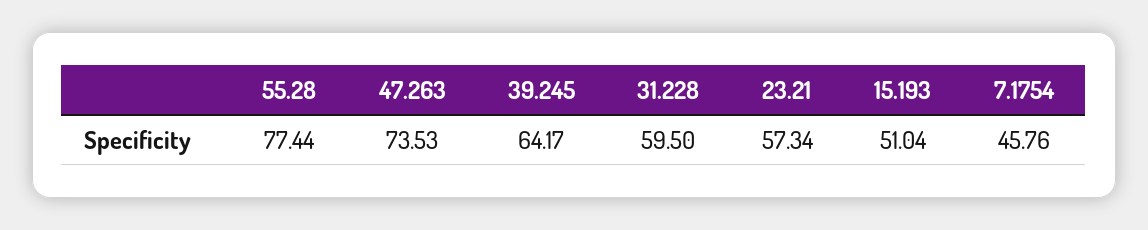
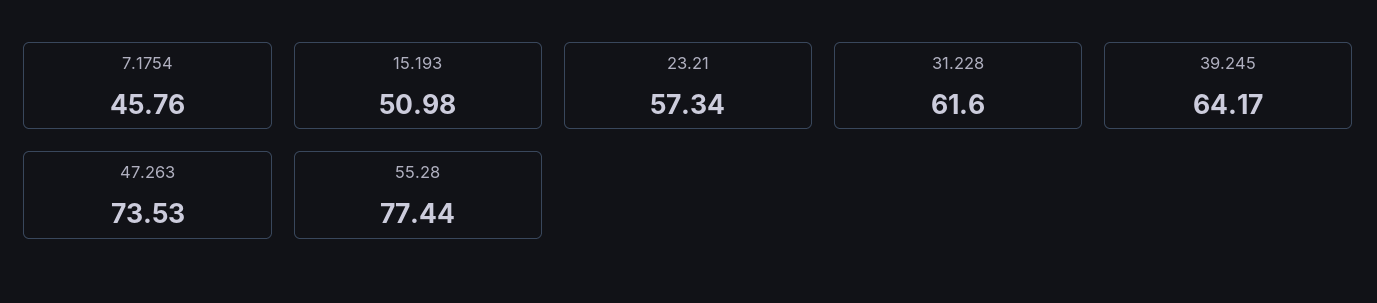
31.228: 59.5 -> 61.6
15.193: 51.04 -> 50.98

